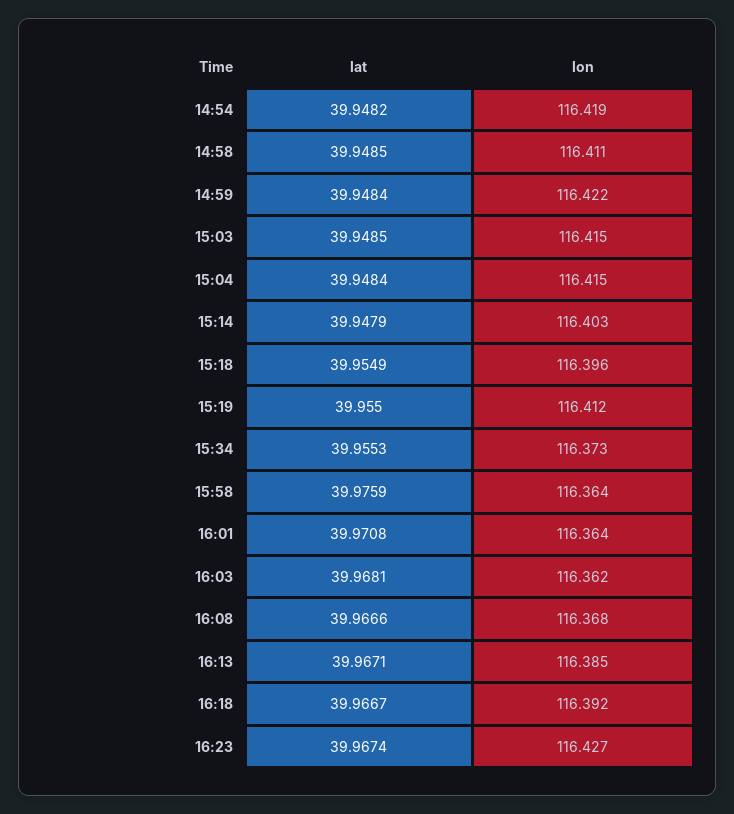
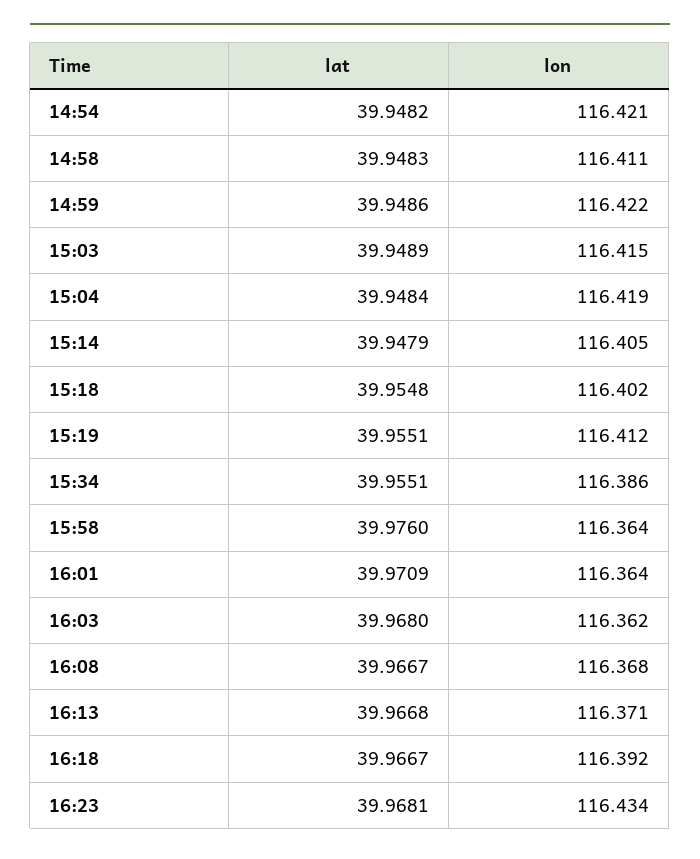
lon, 14:54: 116.419 -> 116.421
lat, 14:58: 39.9485 -> 39.9483
lat, 14:59: 39.9484 -> 39.9486
lat, 15:03: 39.9485 -> 39.9489
lon, 15:04: 116.415 -> 116.419
lon, 15:14: 116.403 -> 116.405
lat, 15:18: 39.9549 -> 39.9548
lon, 15:18: 116.396 -> 116.402
lat, 15:19: 39.955 -> 39.9551
lat, 15:34: 39.9553 -> 39.9551
lon, 15:34: 116.373 -> 116.386
lat, 15:58: 39.9759 -> 39.976
lat, 16:01: 39.9708 -> 39.9709
lat, 16:03: 39.9681 -> 39.968
lat, 16:08: 39.9666 -> 39.9667
lat, 16:13: 39.9671 -> 39.9668
lon, 16:13: 116.385 -> 116.371
lat, 16:23: 39.9674 -> 39.9681
lon, 16:23: 116.427 -> 116.434

